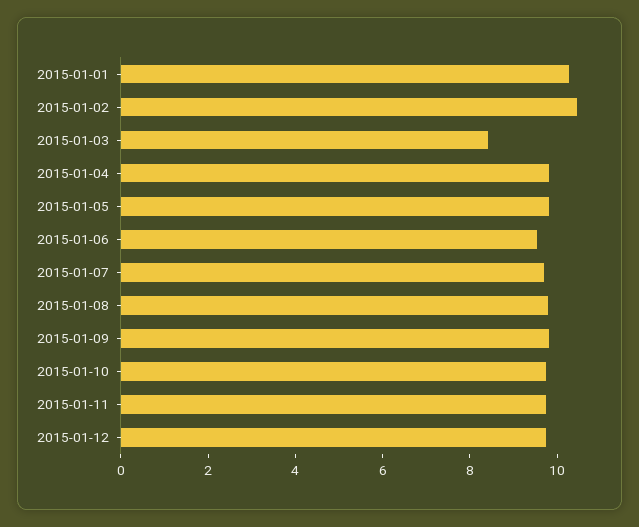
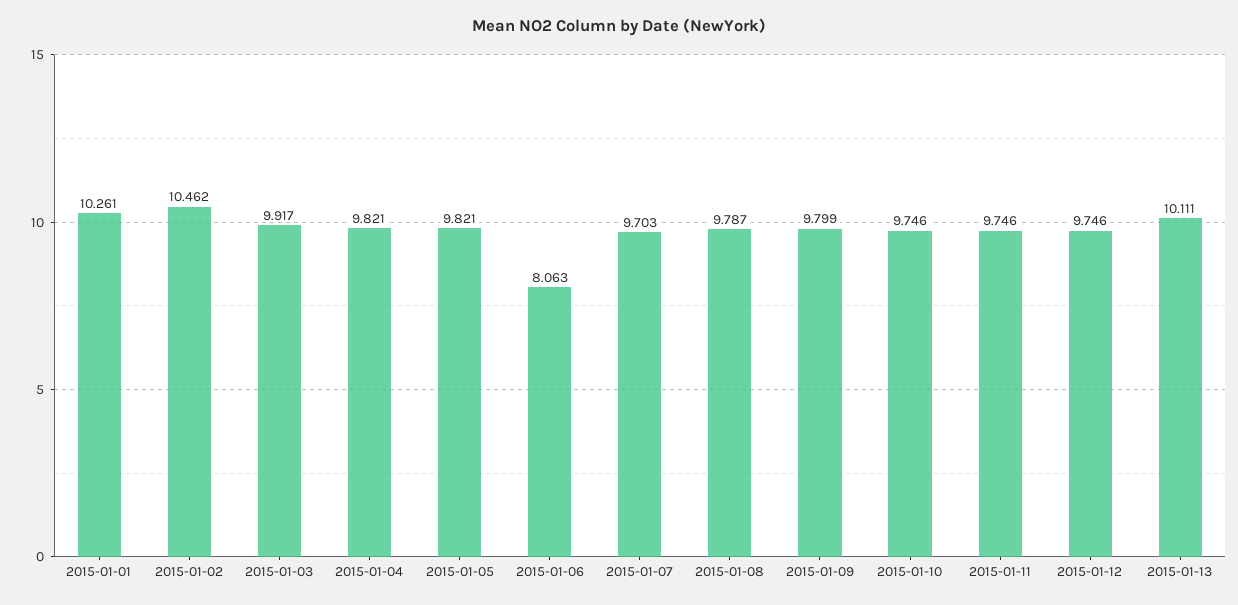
2015-01-03: 8.5 -> 9.917
2015-01-06: 9.5 -> 8.063
2015-01-13: none -> 10.111

